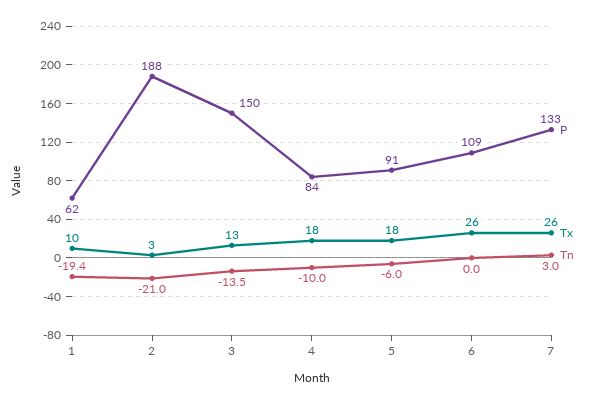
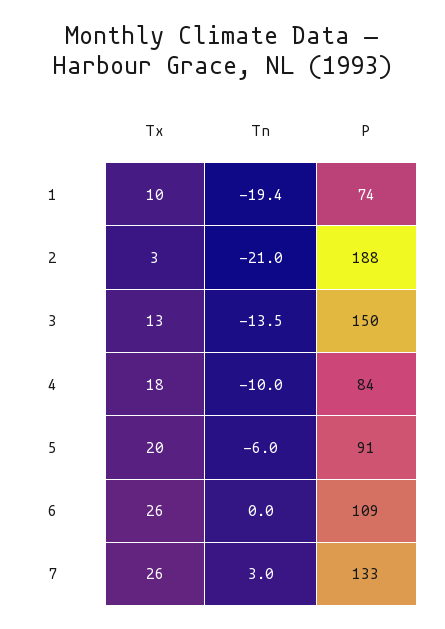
P, 1: 62 -> 74
Tx, 5: 18 -> 20

